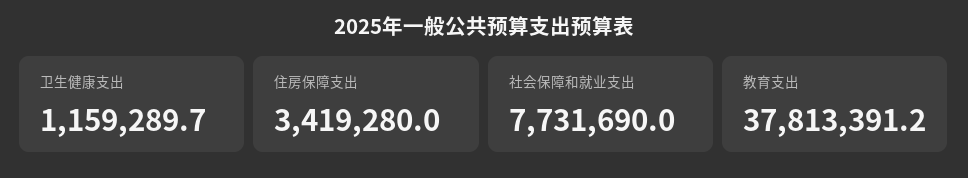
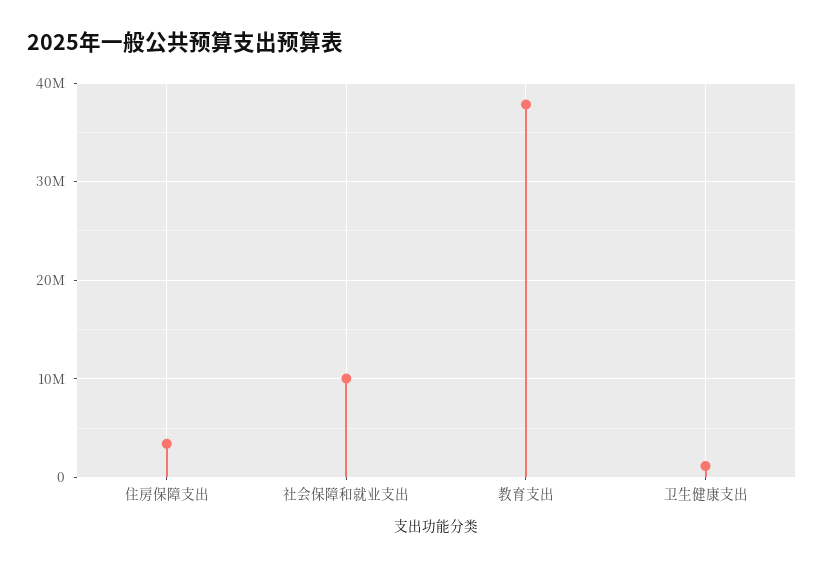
社会保障和就业支出: 7731690 -> 10000000

